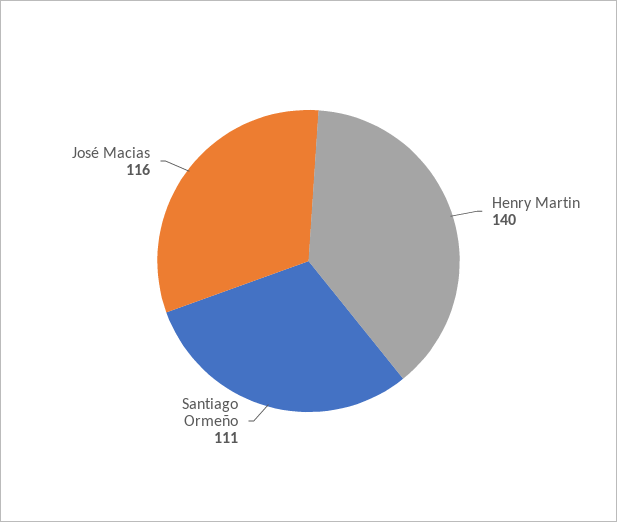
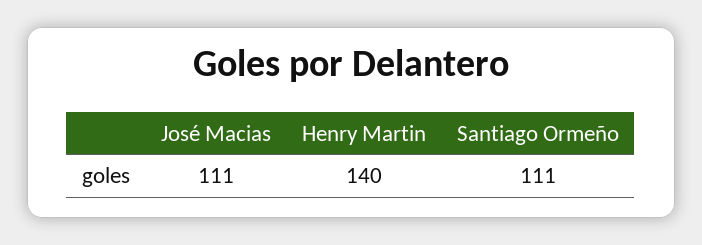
José Macias: 116 -> 111

